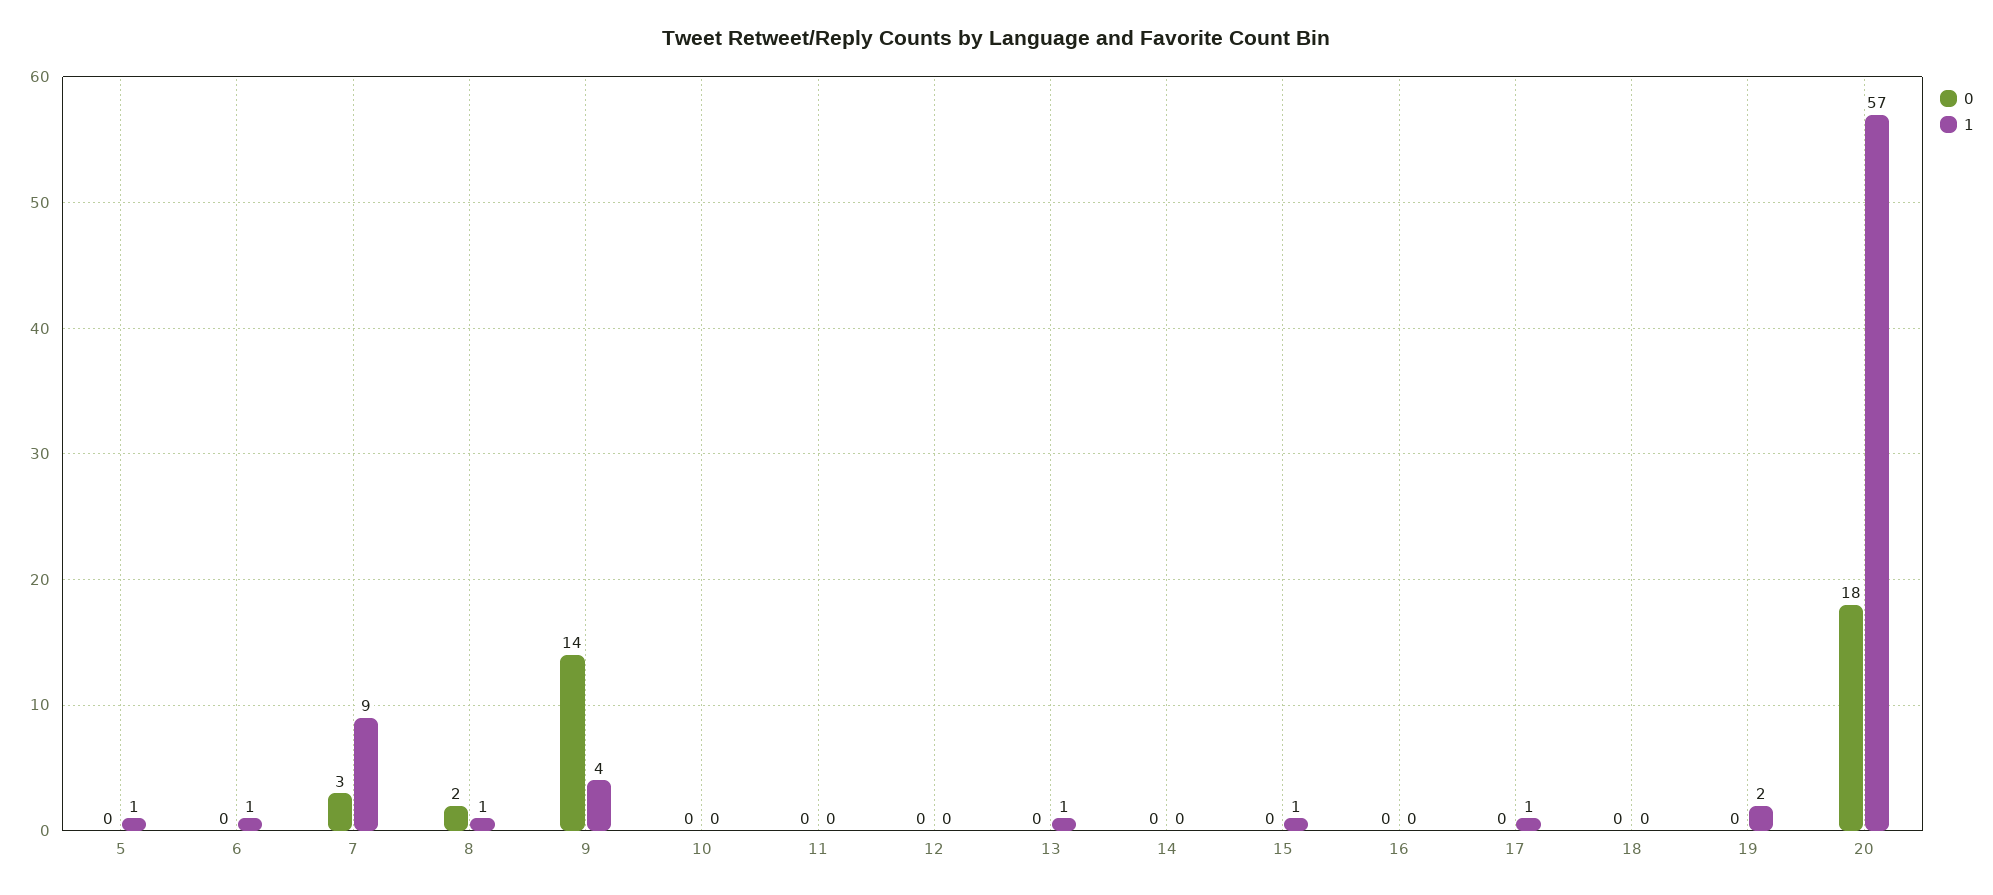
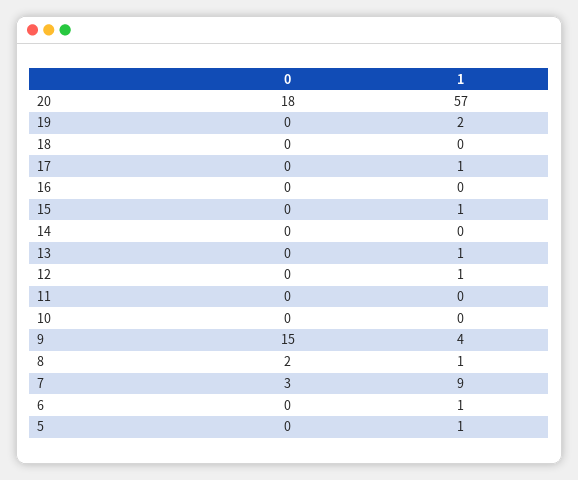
0, 9: 14 -> 15
1, 12: 0 -> 1

